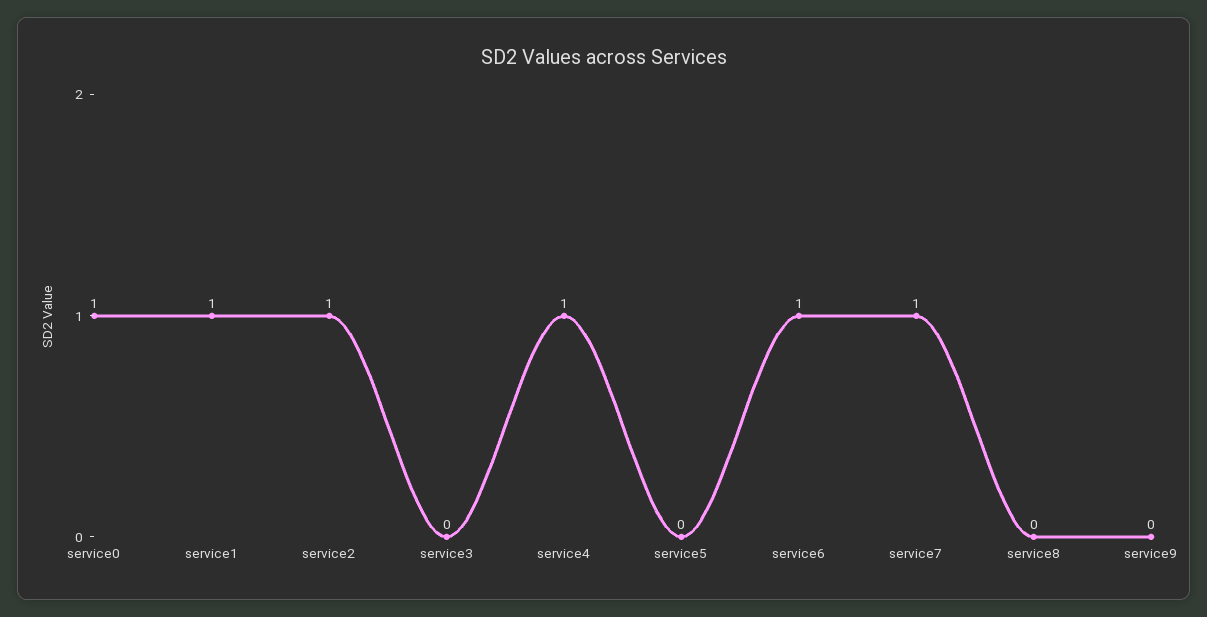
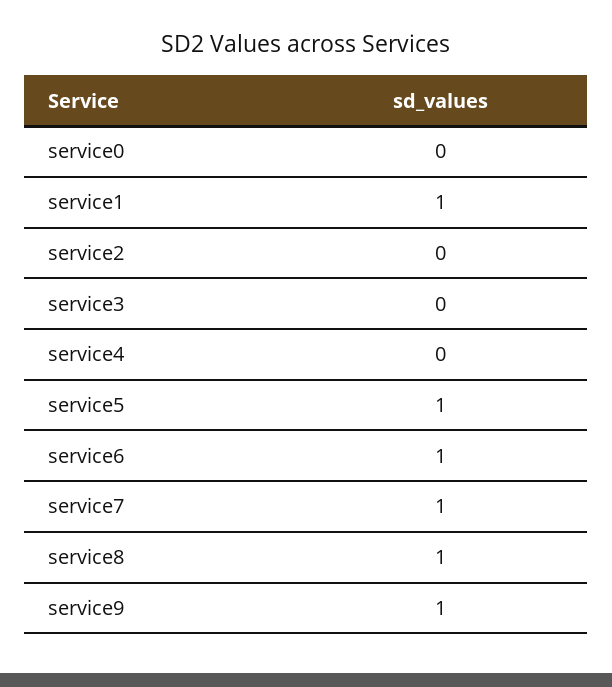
service0: 1 -> 0
service2: 1 -> 0
service4: 1 -> 0
service5: 0 -> 1
service8: 0 -> 1
service9: 0 -> 1

